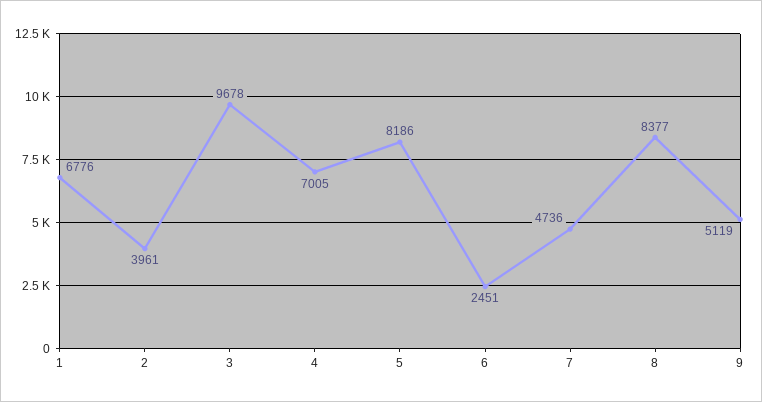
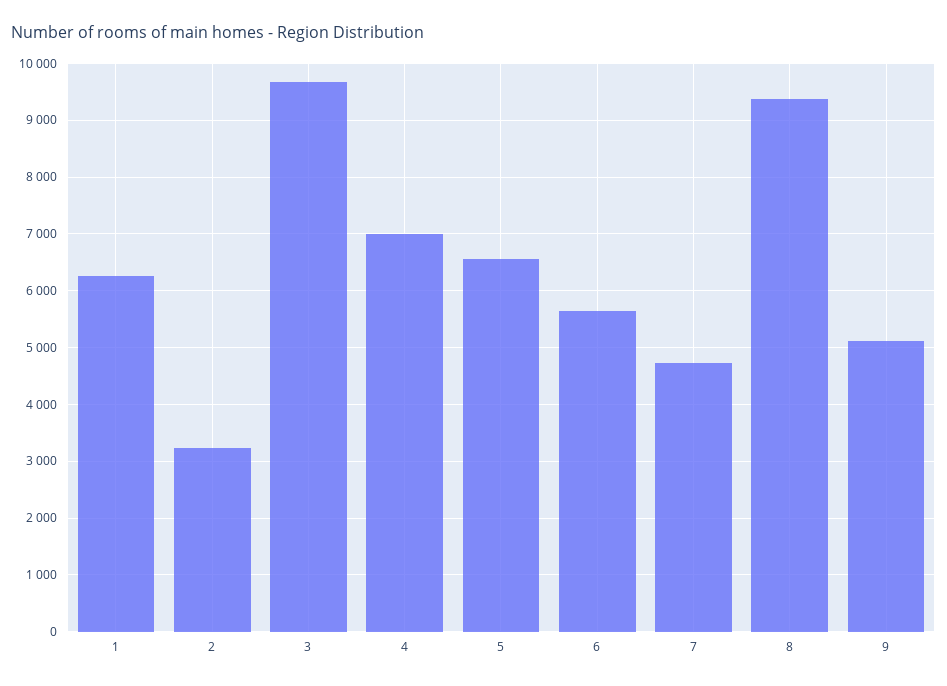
1: 6776 -> 6200
2: 3961 -> 3200
5: 8186 -> 6600
6: 2451 -> 5600
8: 8377 -> 9400

